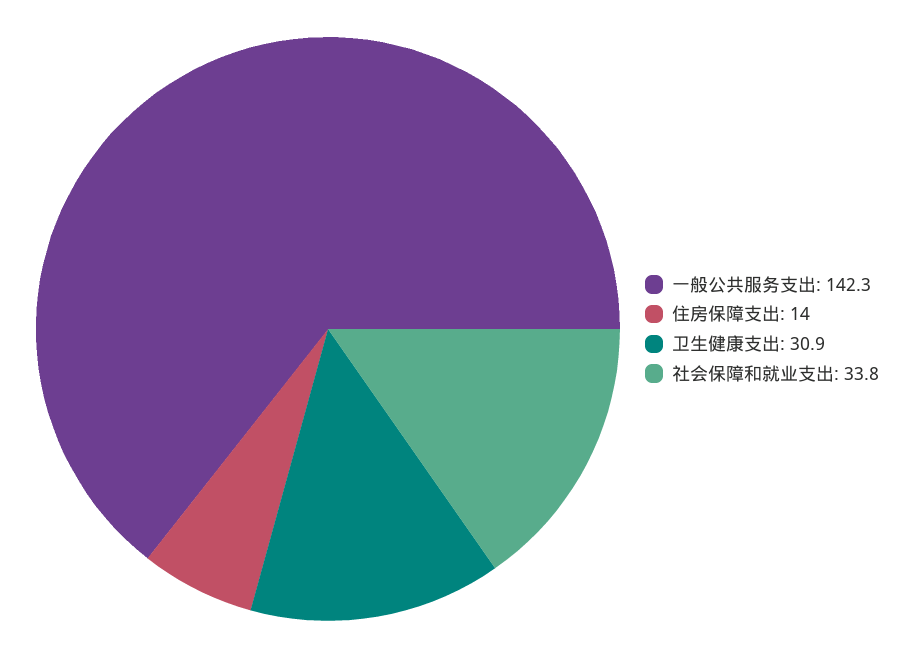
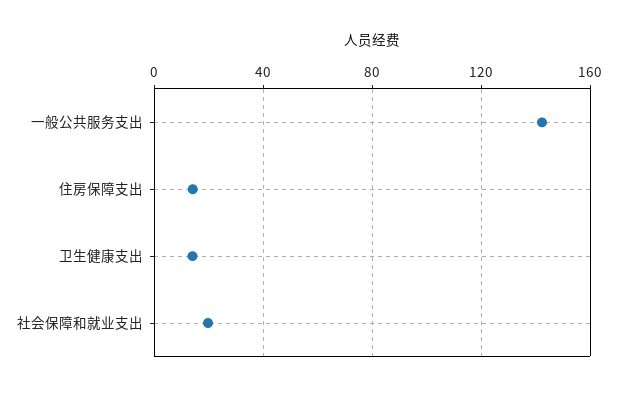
卫生健康支出: 30.9 -> 15
社会保障和就业支出: 33.8 -> 20

